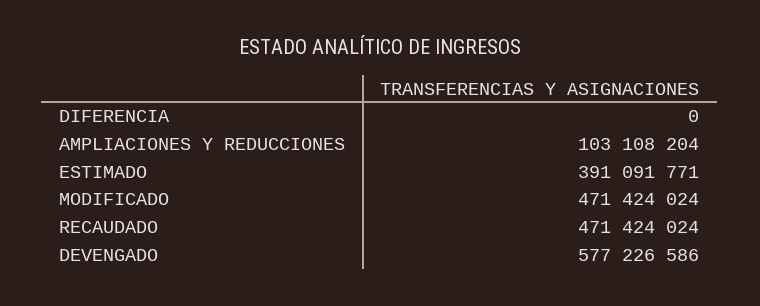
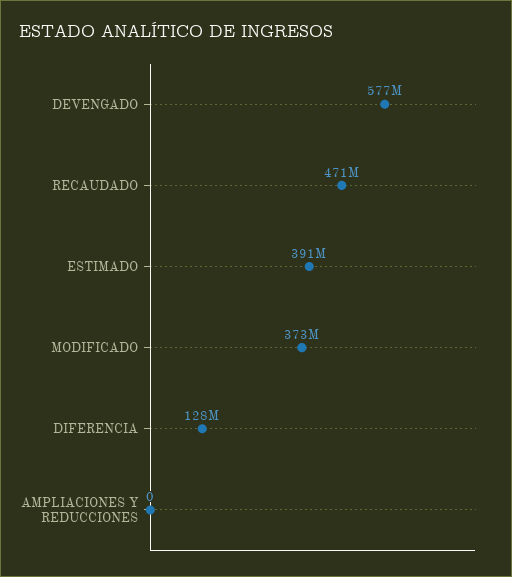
DIFERENCIA: 0 -> 128000000
AMPLIACIONES Y REDUCCIONES: 103108204 -> 0
MODIFICADO: 471424024 -> 373000000

